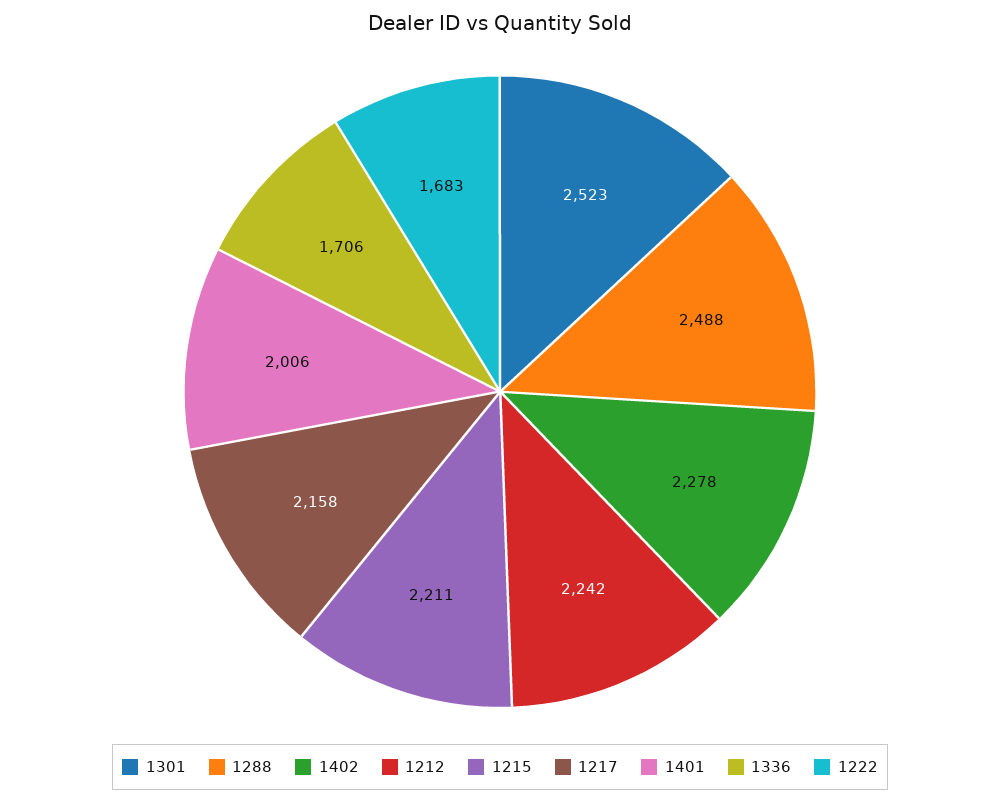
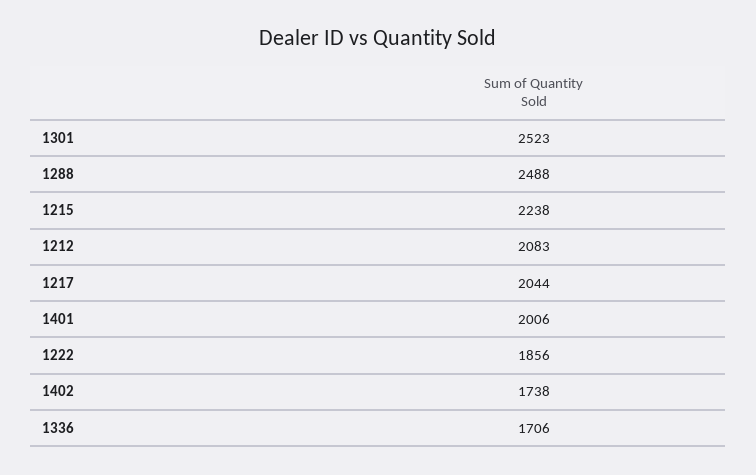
1402: 2278 -> 1738
1212: 2242 -> 2083
1215: 2211 -> 2238
1217: 2158 -> 2044
1222: 1683 -> 1856

